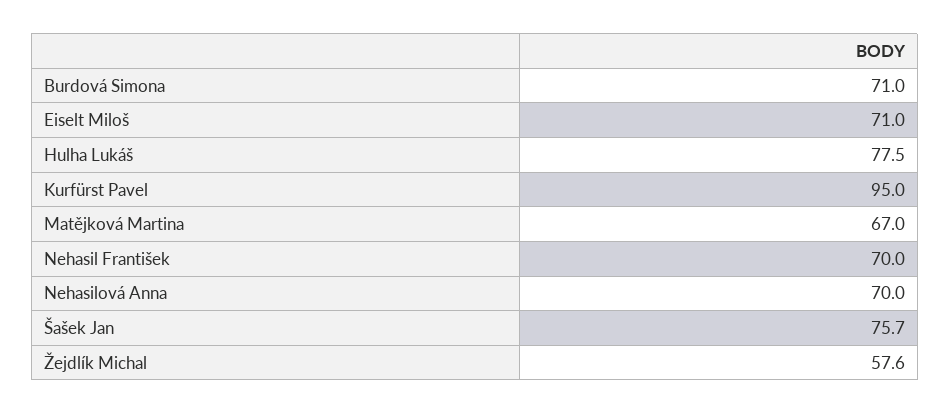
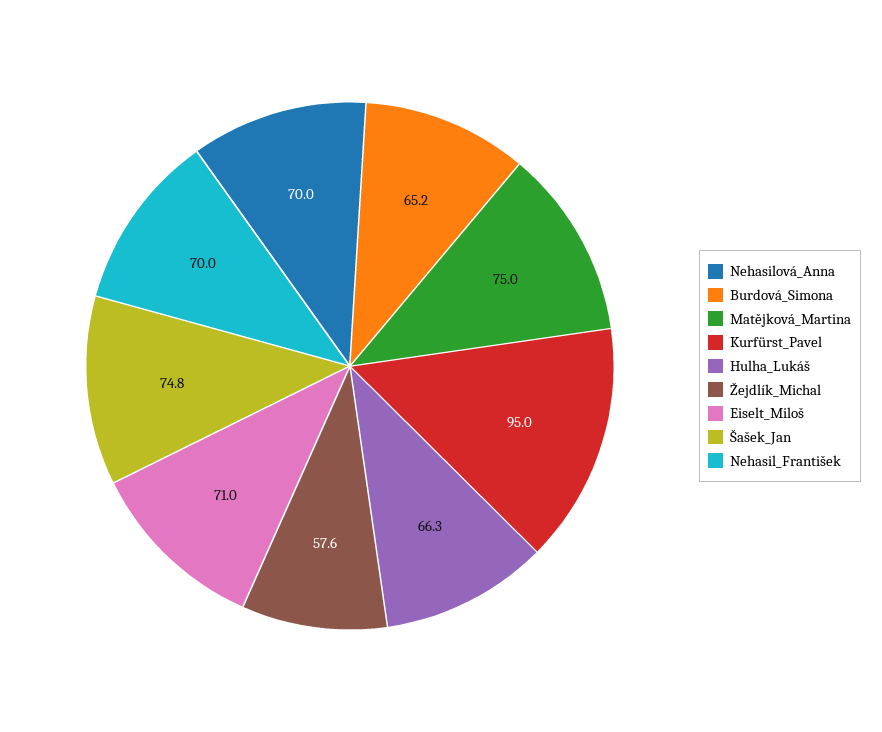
Burdová Simona: 71 -> 65.2
Hulha Lukáš: 77.5 -> 66.3
Matějková Martina: 67 -> 75
Šašek Jan: 75.7 -> 74.8

